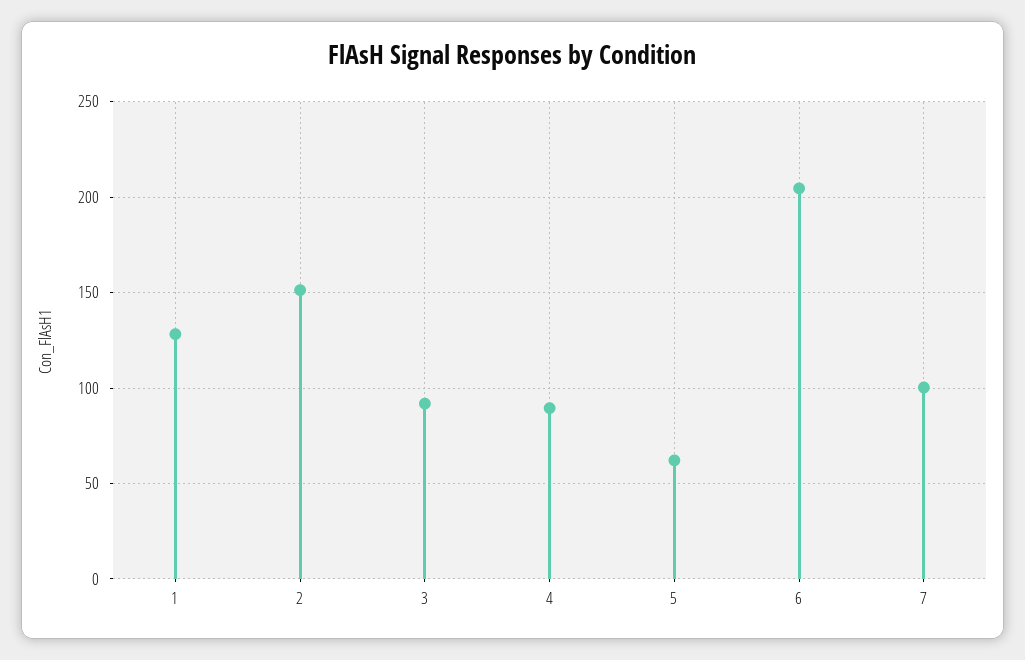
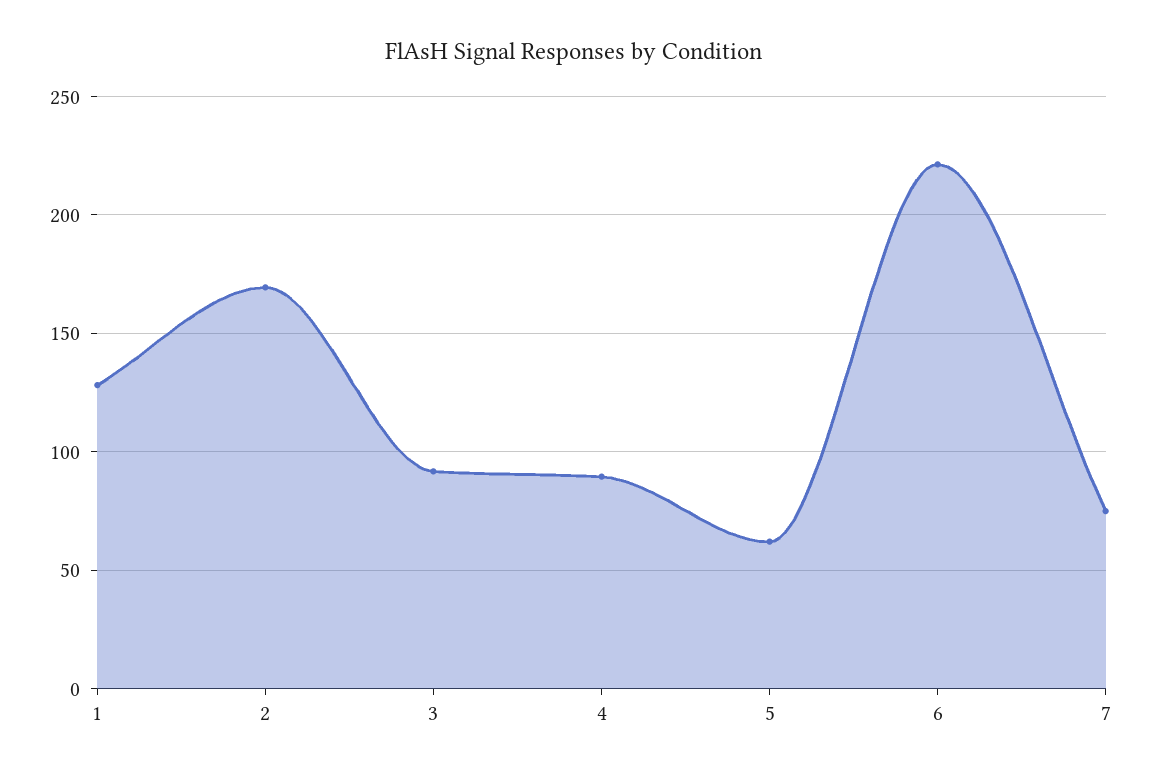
2: 150 -> 170
6: 205 -> 220
7: 100 -> 75

